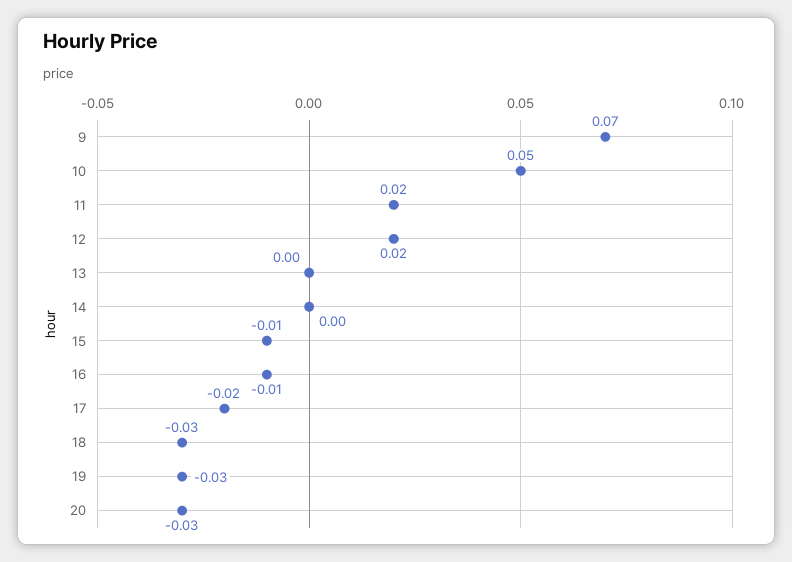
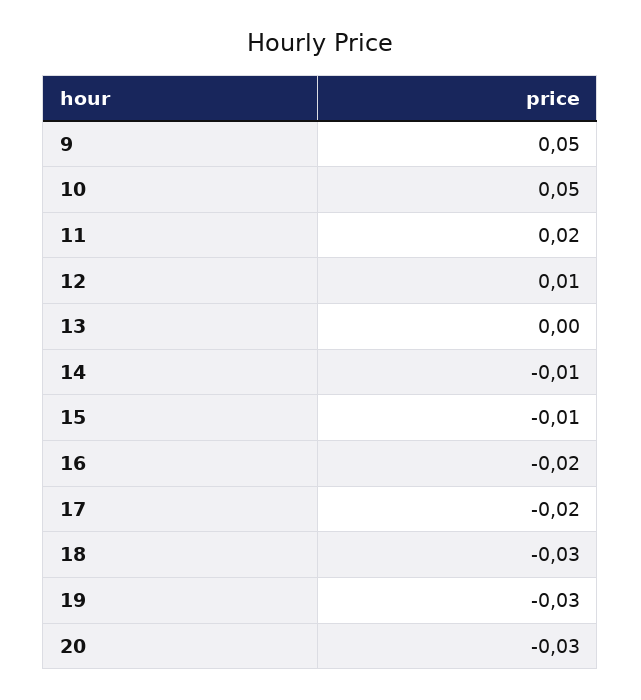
9: 0.07 -> 0.05
12: 0.02 -> 0.01
14: 0 -> -0.01
16: -0.01 -> -0.02

